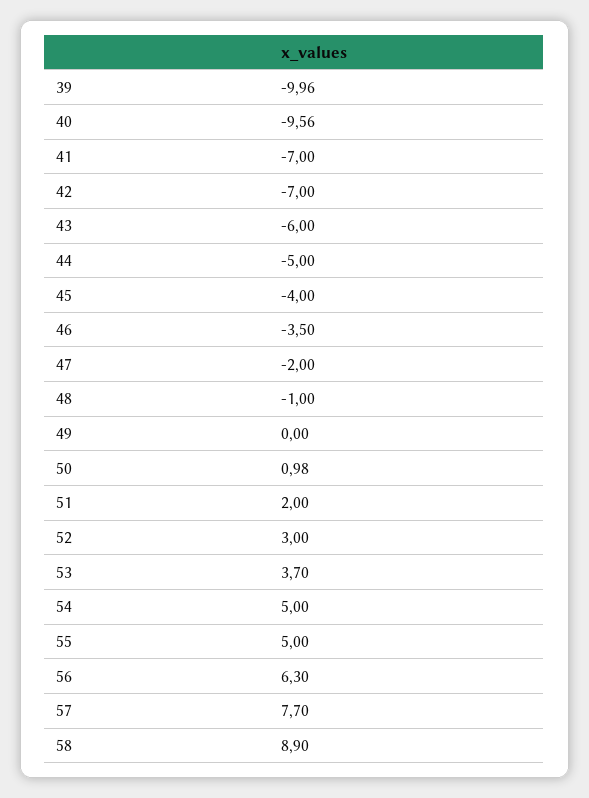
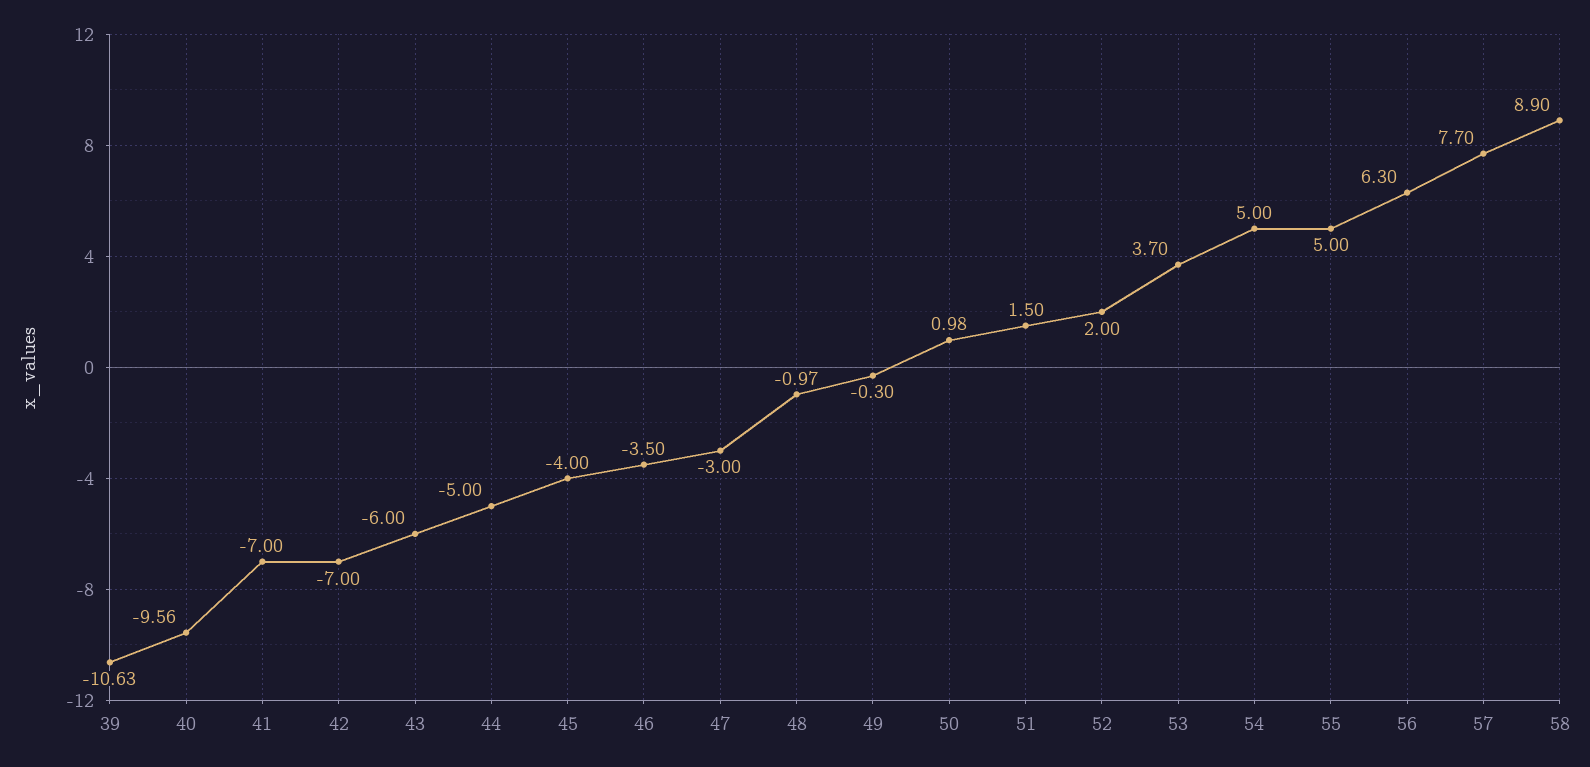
39: -9.96 -> -10.63
47: -2 -> -3
48: -1 -> -0.97
49: 0 -> -0.3
51: 2 -> 1.5
52: 3 -> 2

